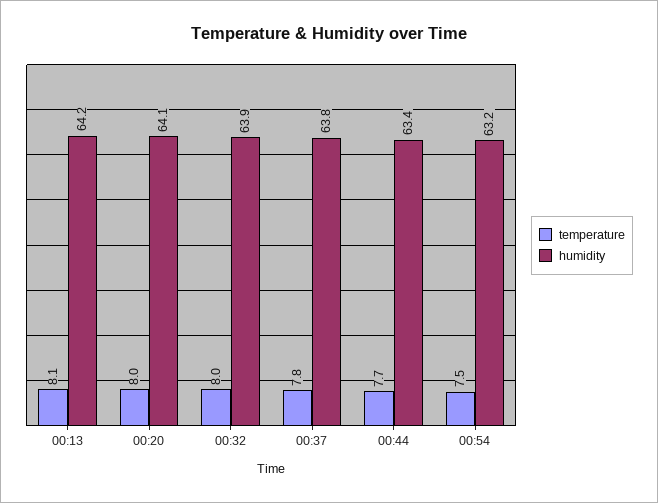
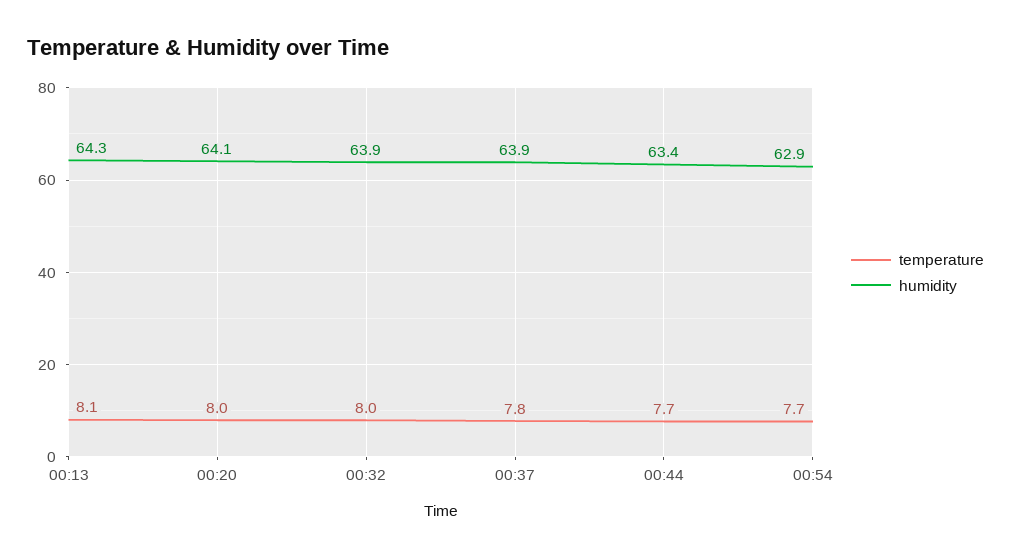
humidity, 00:13: 64.2 -> 64.3
humidity, 00:37: 63.8 -> 63.9
temperature, 00:54: 7.5 -> 7.7
humidity, 00:54: 63.2 -> 62.9

